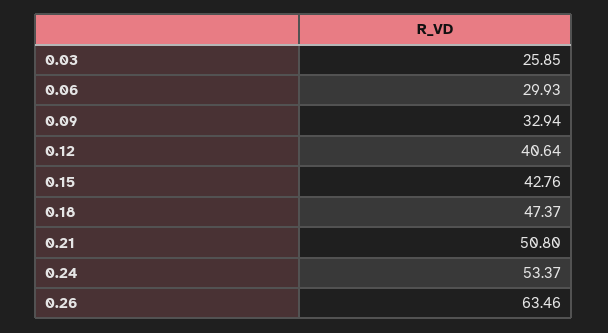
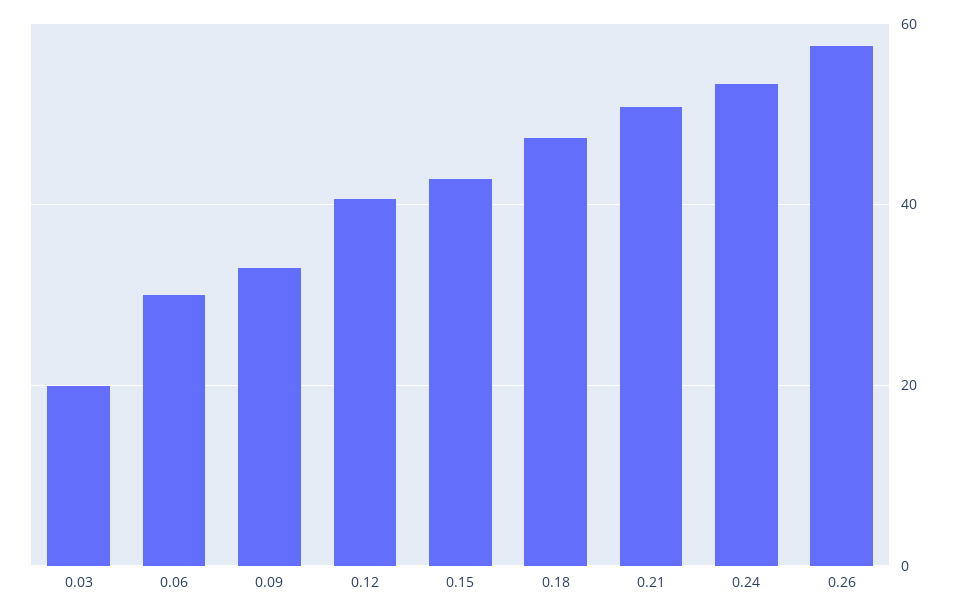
0.03: 25.85 -> 20
0.26: 63.46 -> 58

